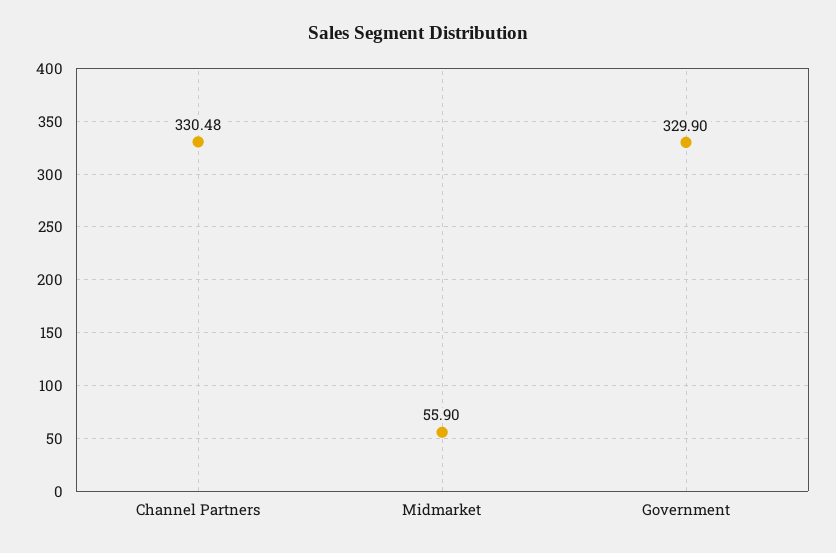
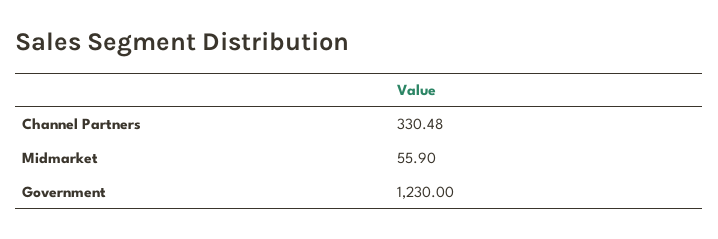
Government: 329.9 -> 1230

